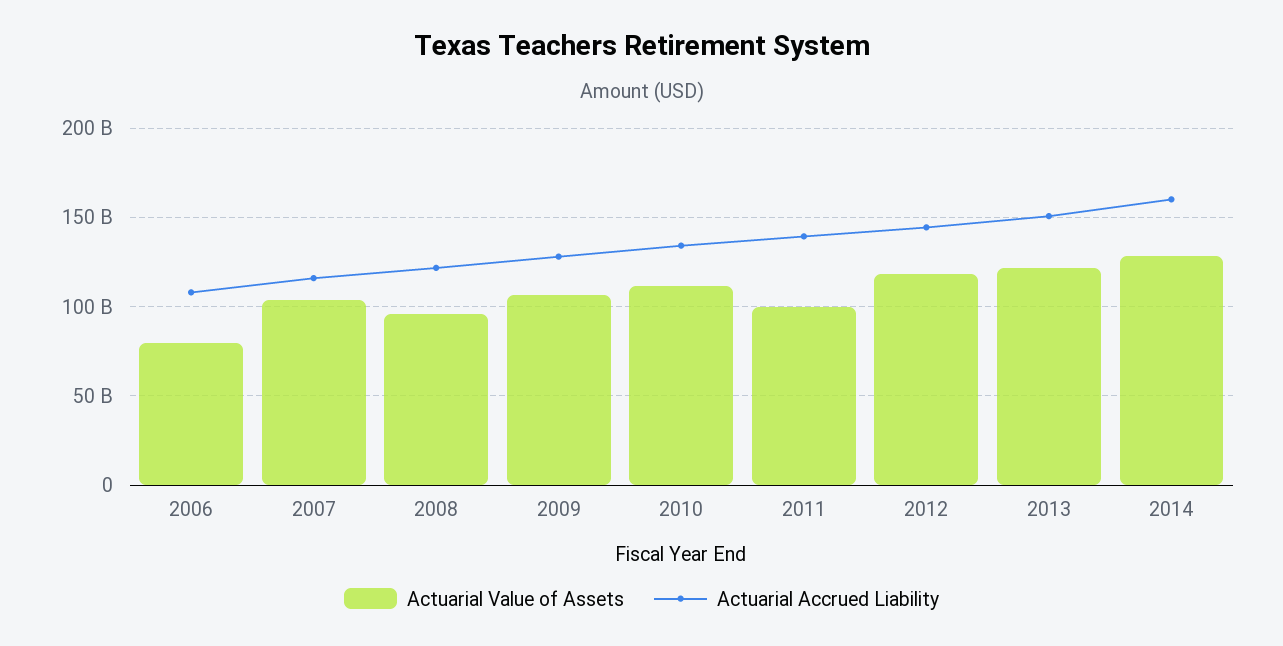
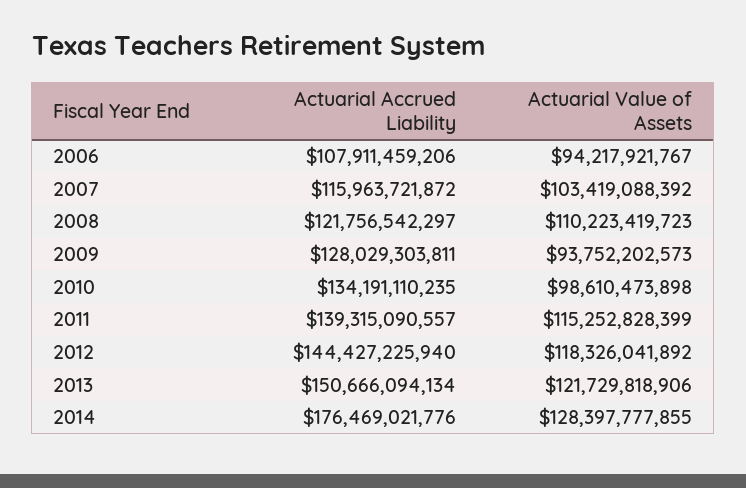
Actuarial Value of Assets, 2006: 80000000000 -> 94217921767
Actuarial Value of Assets, 2008: 95000000000 -> 110223419723
Actuarial Value of Assets, 2009: 105000000000 -> 93752202573
Actuarial Value of Assets, 2010: 110000000000 -> 98610473898
Actuarial Value of Assets, 2011: 100000000000 -> 115252828399
Actuarial Accrued Liability, 2014: 160000000000 -> 176469021776

